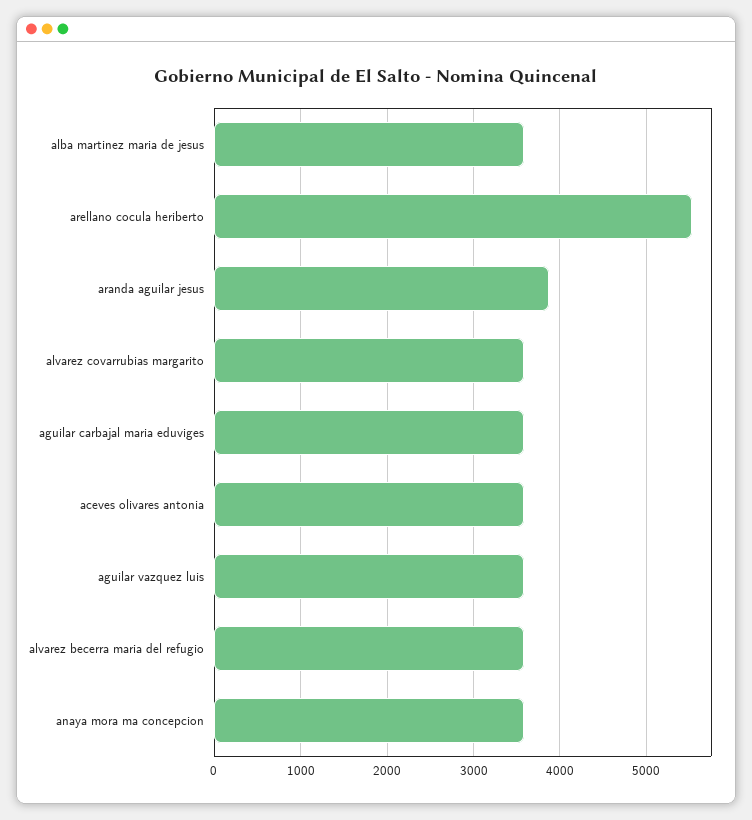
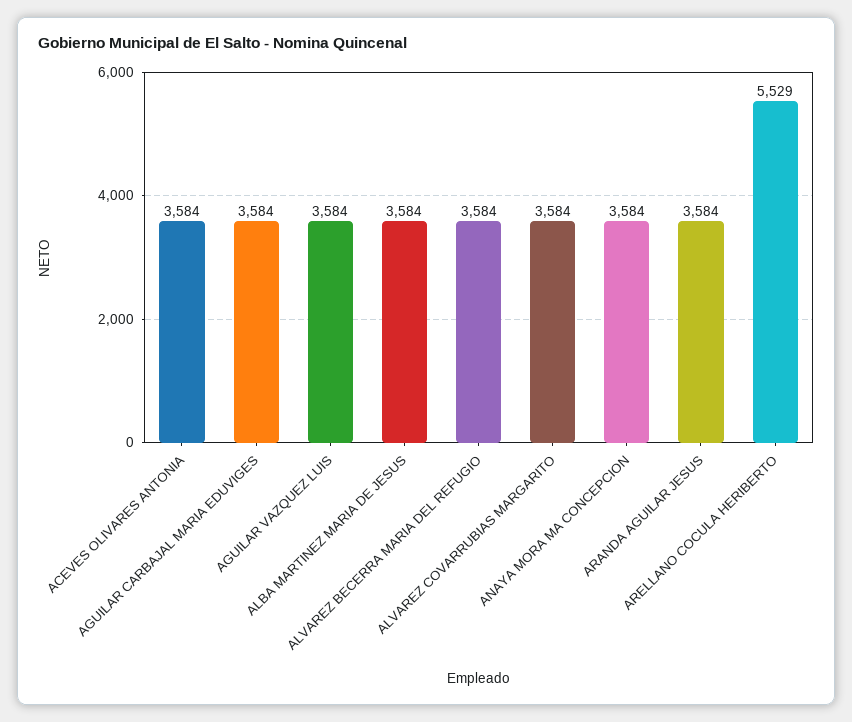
aranda aguilar jesus: 3900 -> 3584

